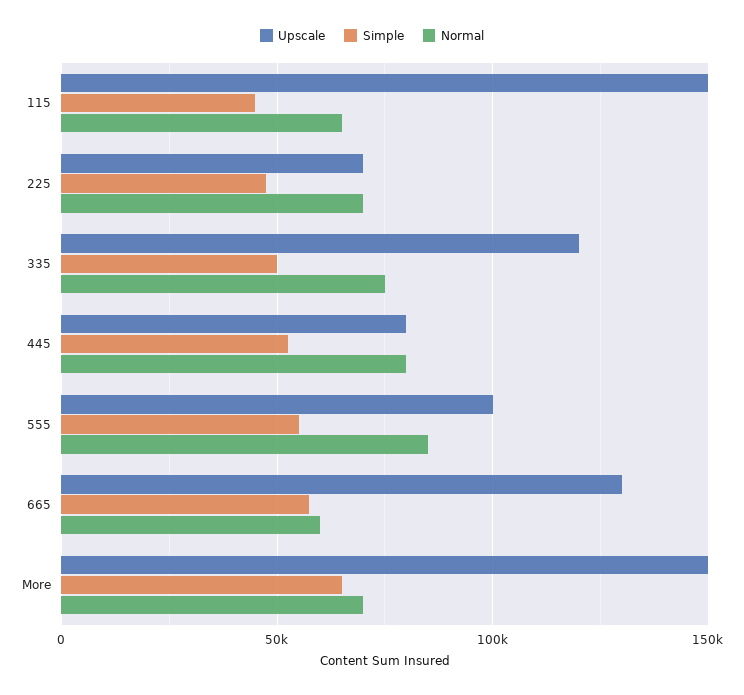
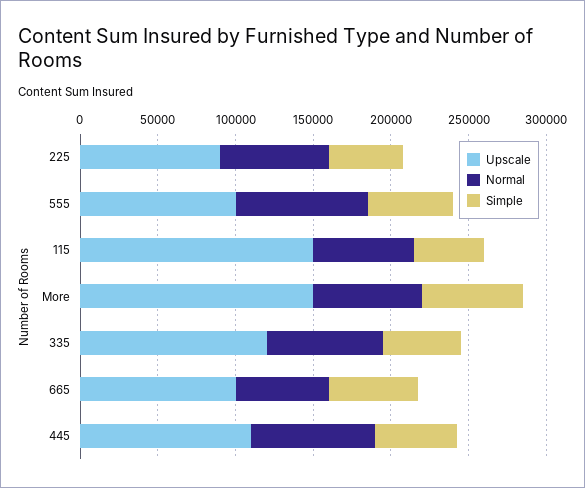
Upscale, 225: 70000 -> 90000
Upscale, 445: 80000 -> 110000
Upscale, 665: 130000 -> 100000

